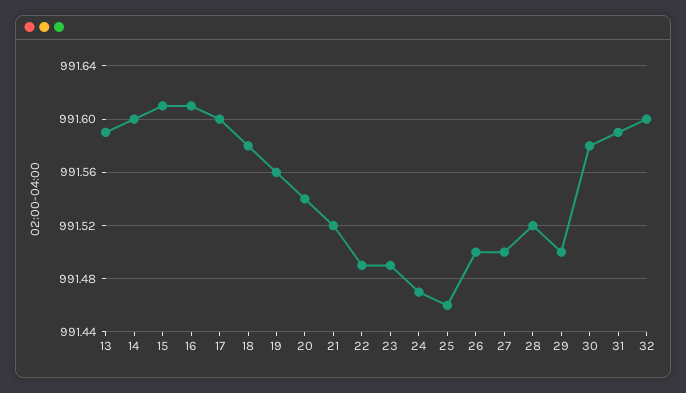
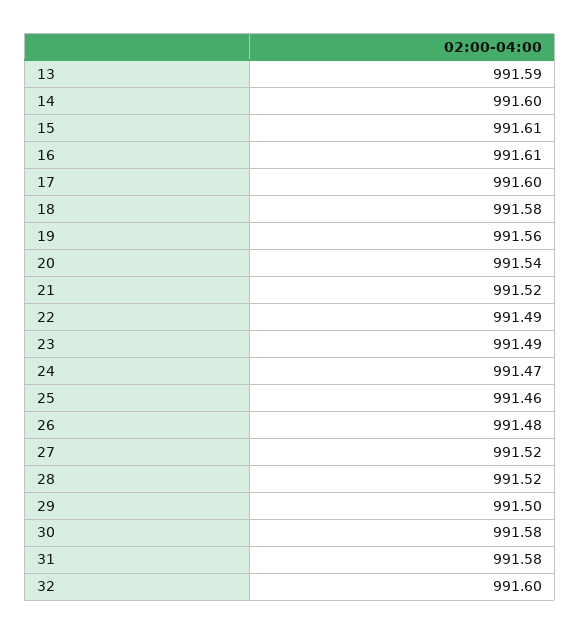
26: 991.5 -> 991.48
27: 991.5 -> 991.52
31: 991.59 -> 991.58

